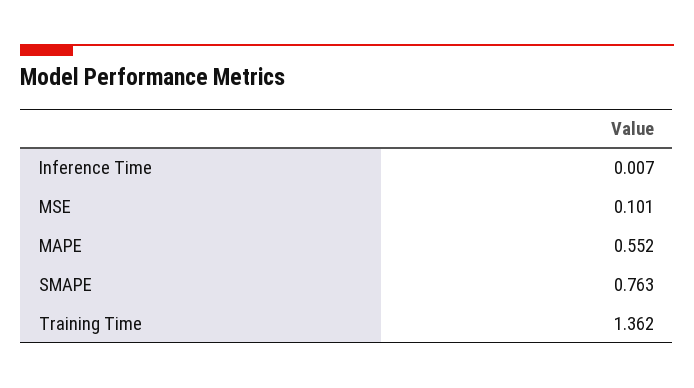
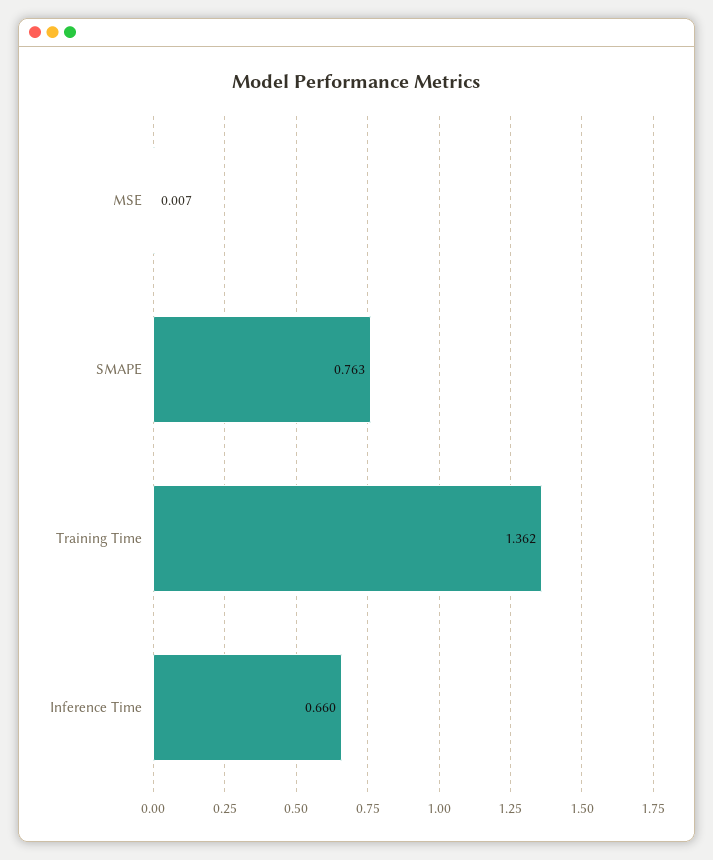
Inference Time: 0.007 -> 0.66
MSE: 0.101 -> 0.007
MAPE: 0.552 -> none

